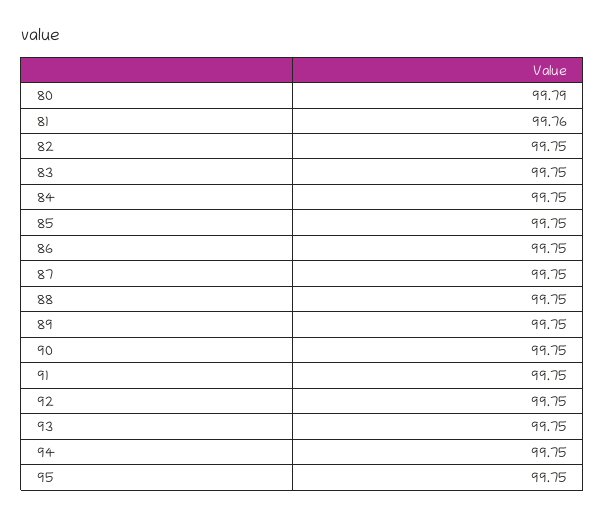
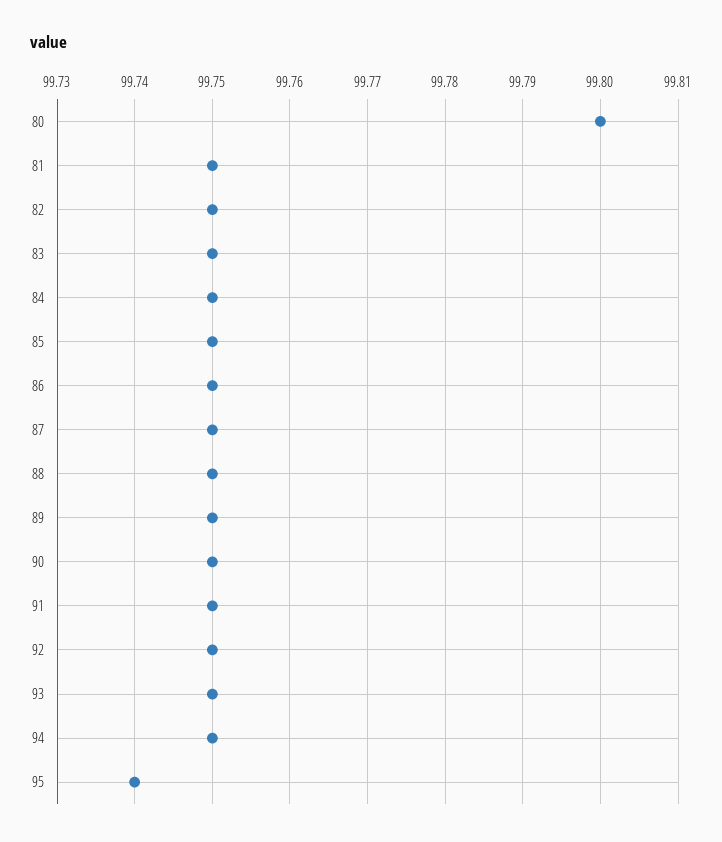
80: 99.79 -> 99.8
81: 99.76 -> 99.75
95: 99.75 -> 99.74

